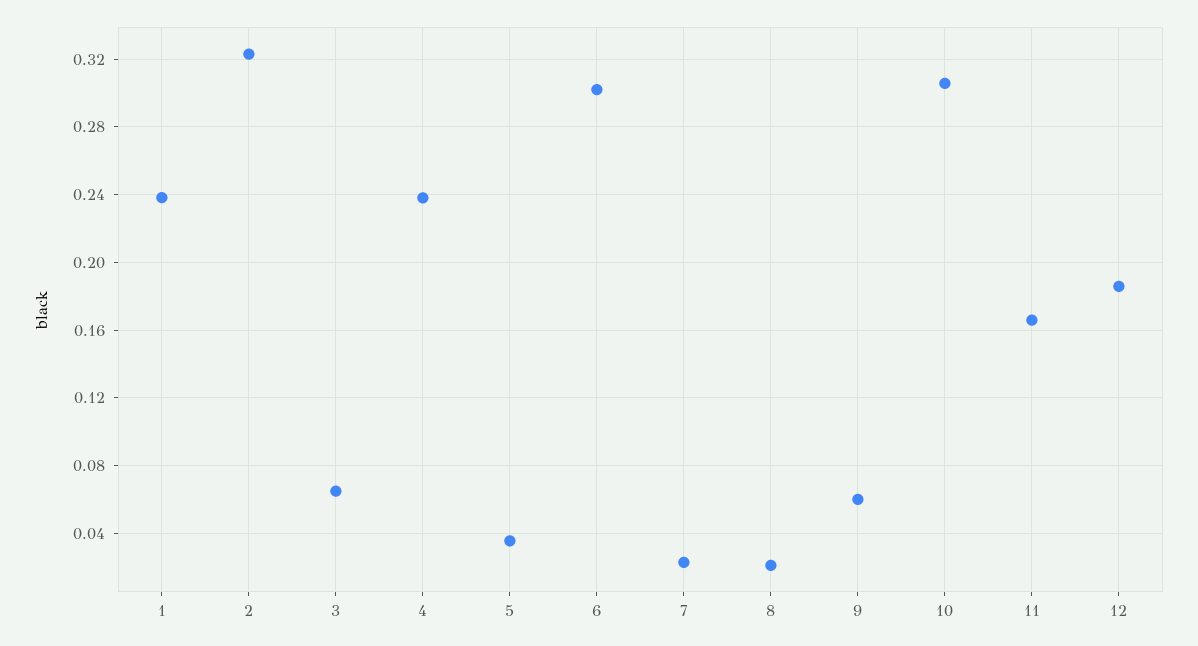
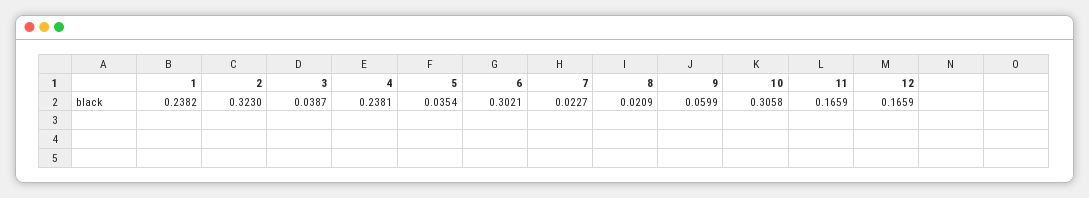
3: 0.065 -> 0.0387
12: 0.185 -> 0.1659

